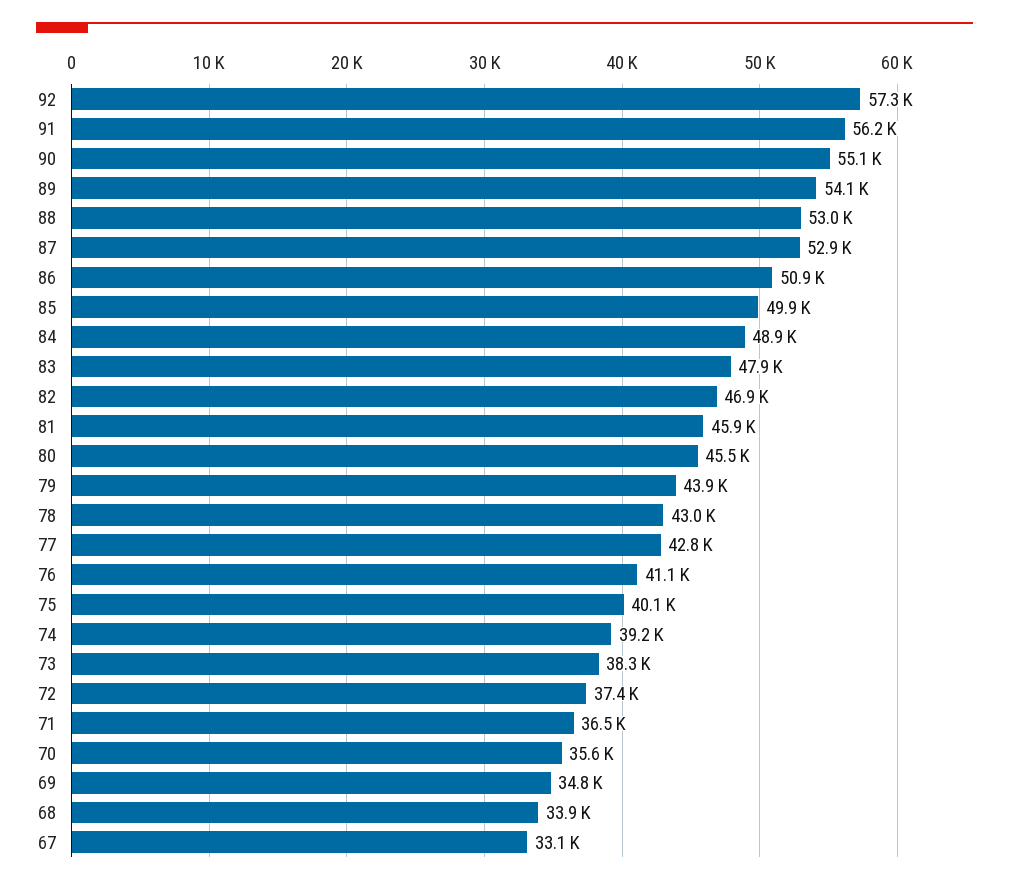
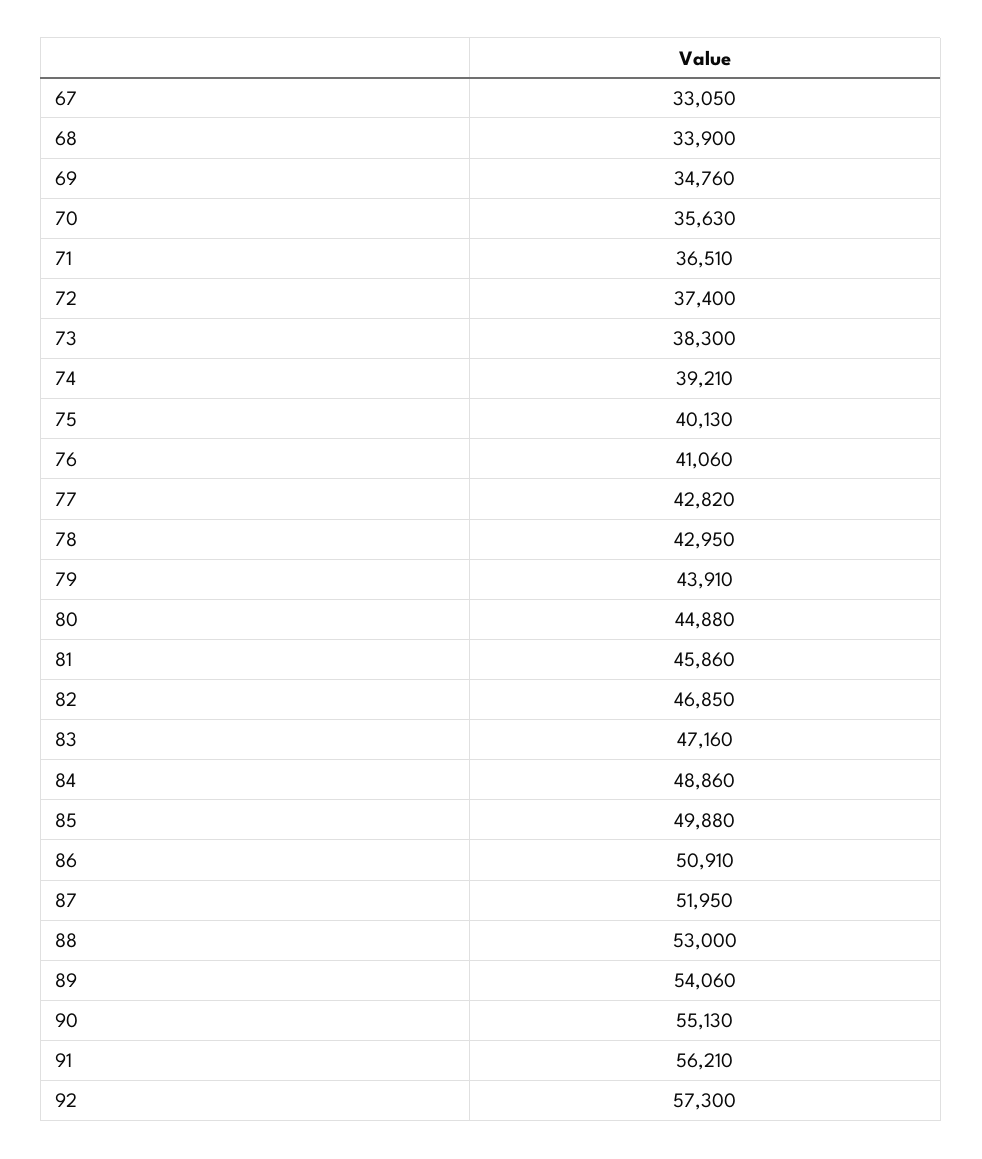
87: 52900 -> 51950
83: 47900 -> 47160
80: 45500 -> 44880

